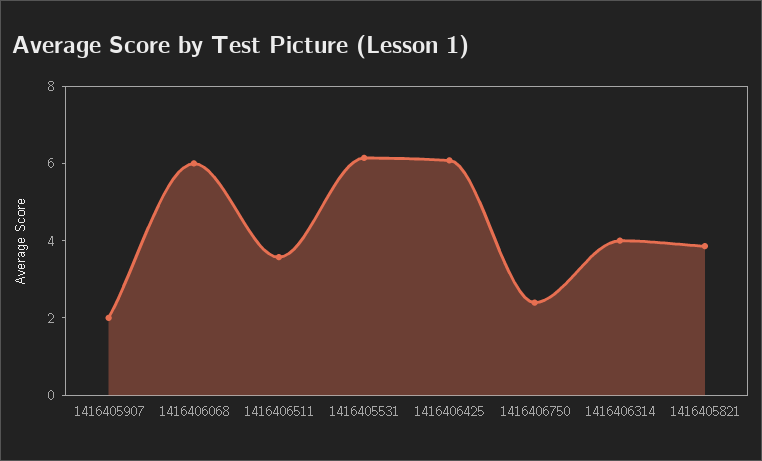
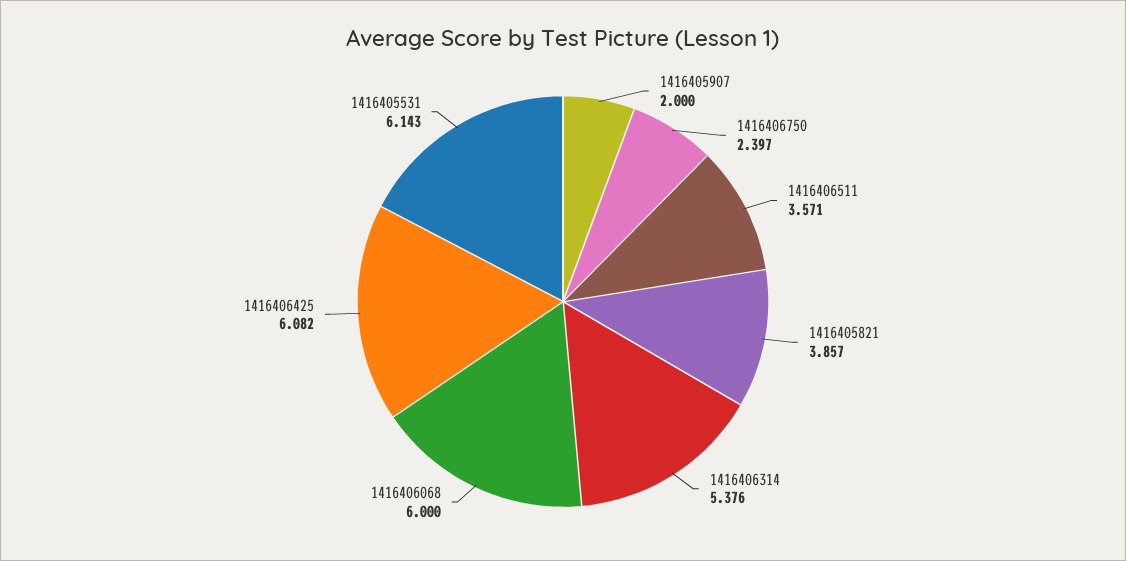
1416406314: 4 -> 5.376

